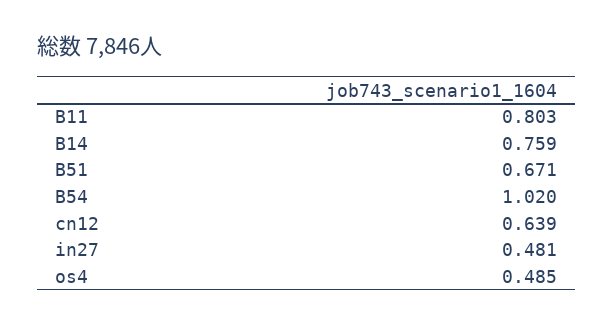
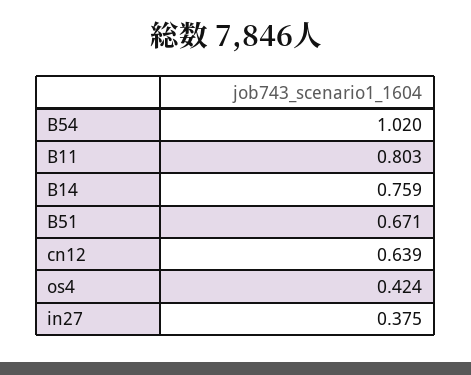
in27: 0.481 -> 0.375
os4: 0.485 -> 0.424

